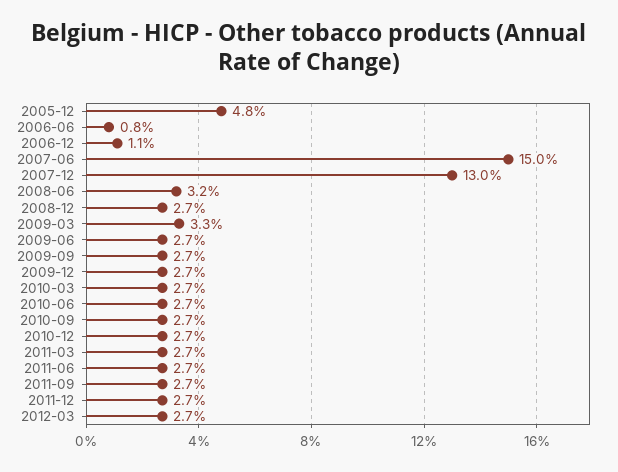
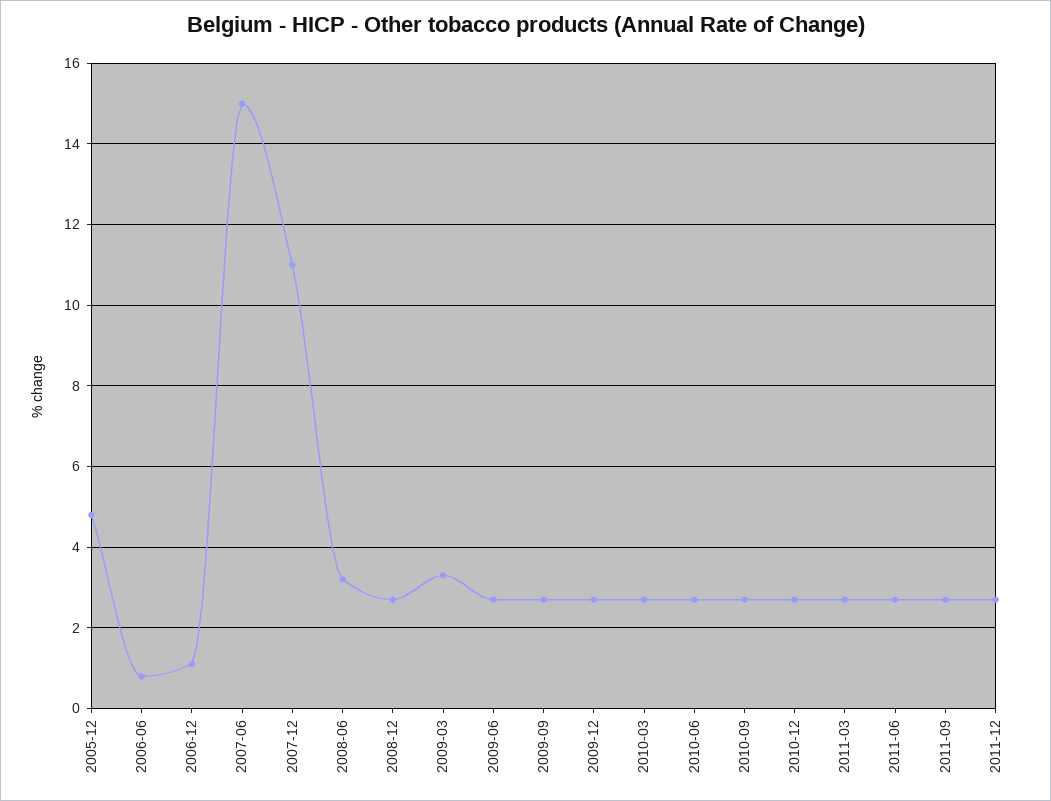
2007-12: 13 -> 11
2012-03: 2.7 -> none

